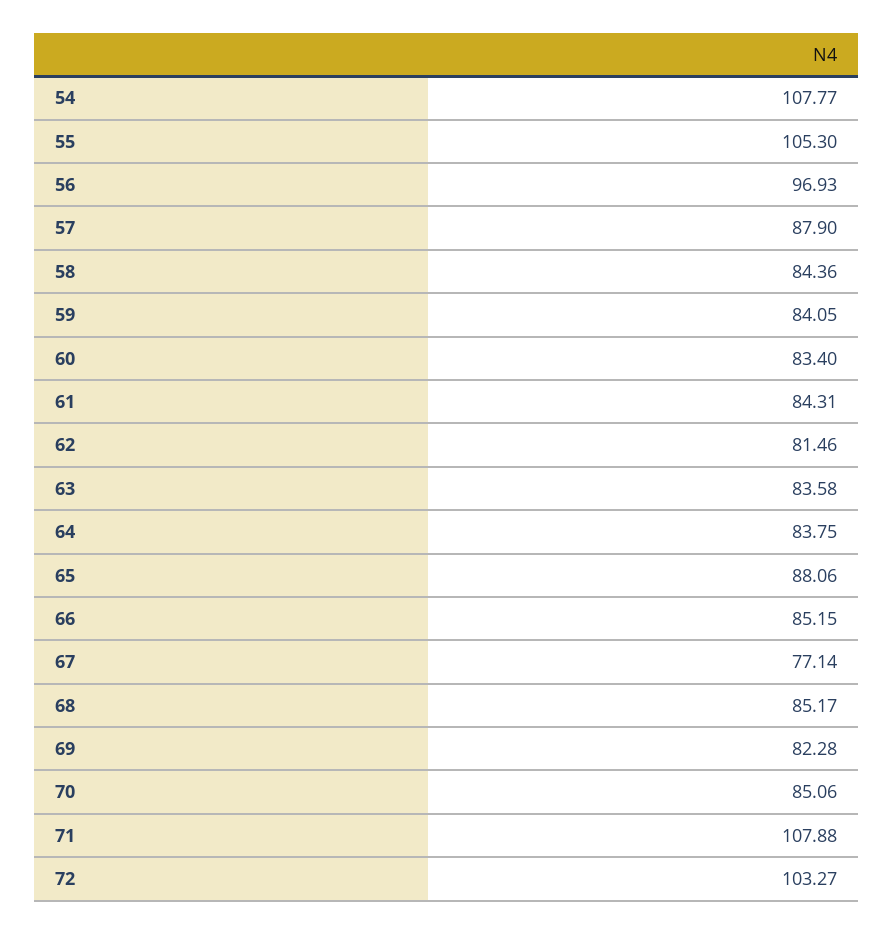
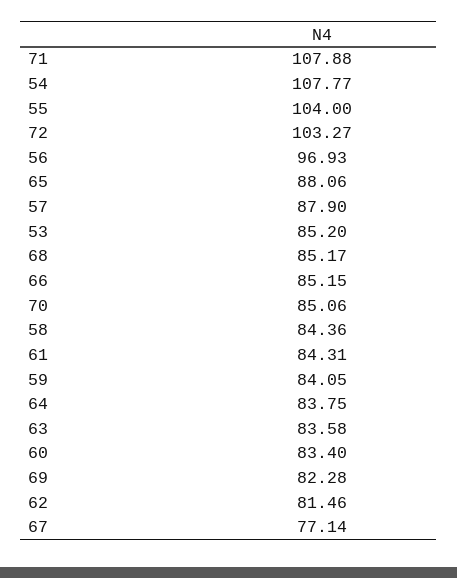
55: 105.3 -> 104
53: none -> 85.2

